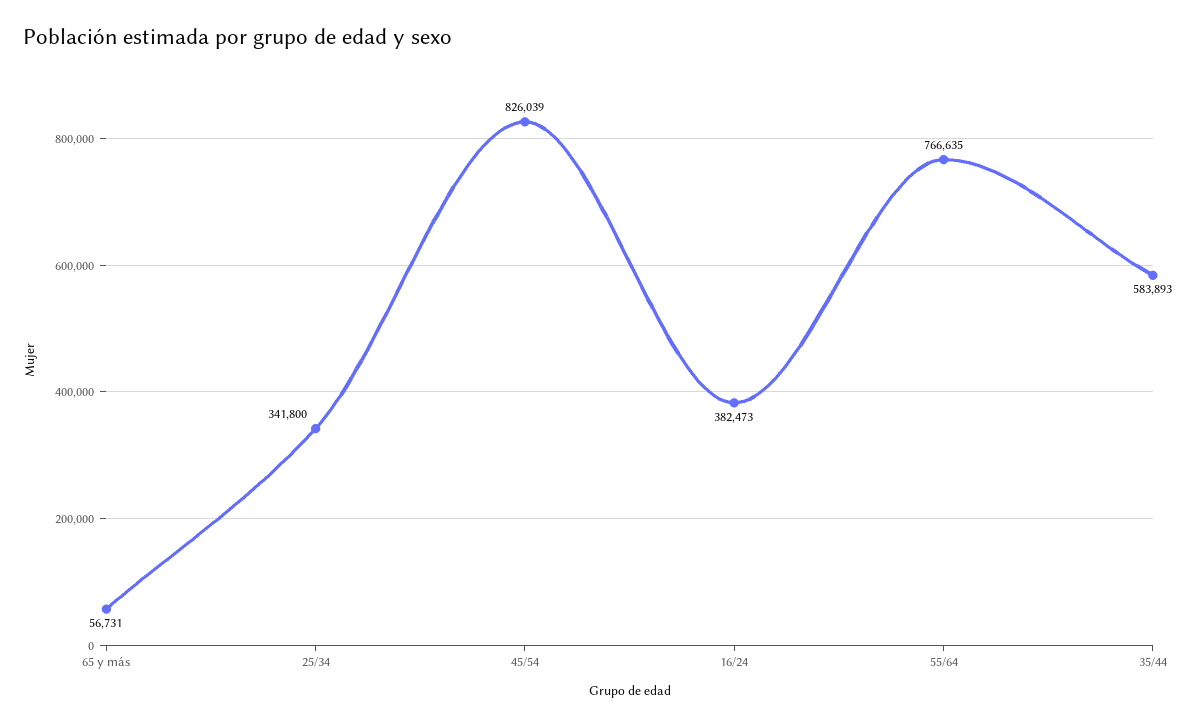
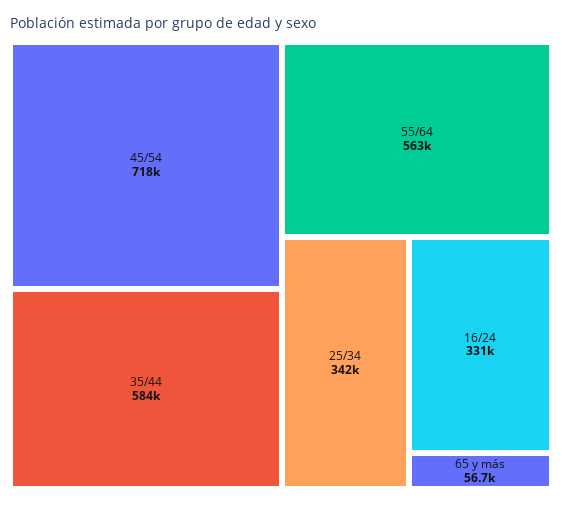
45/54: 826039 -> 718000
16/24: 382473 -> 331000
55/64: 766635 -> 563000

